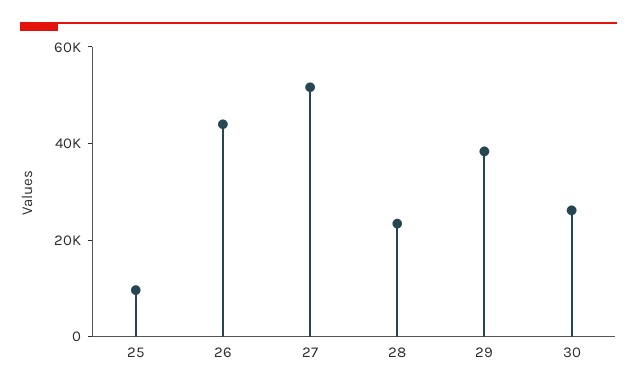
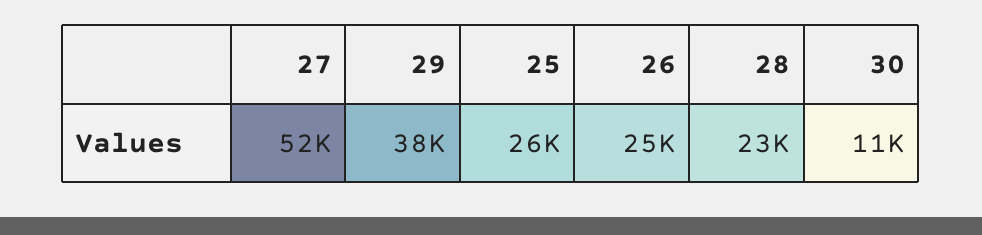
25: 10000 -> 26000
26: 45000 -> 25000
30: 25000 -> 11000

